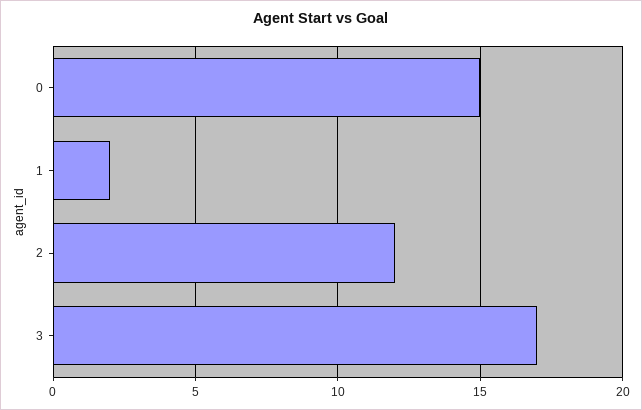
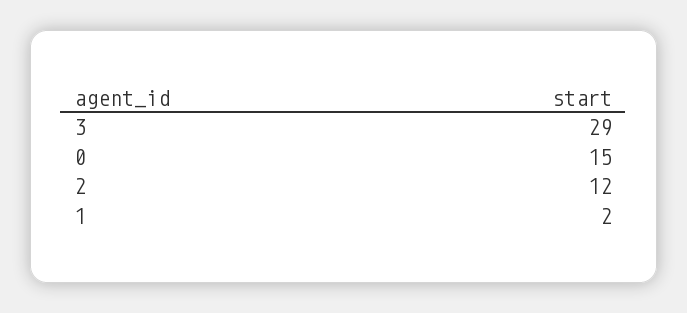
3: 17 -> 29

